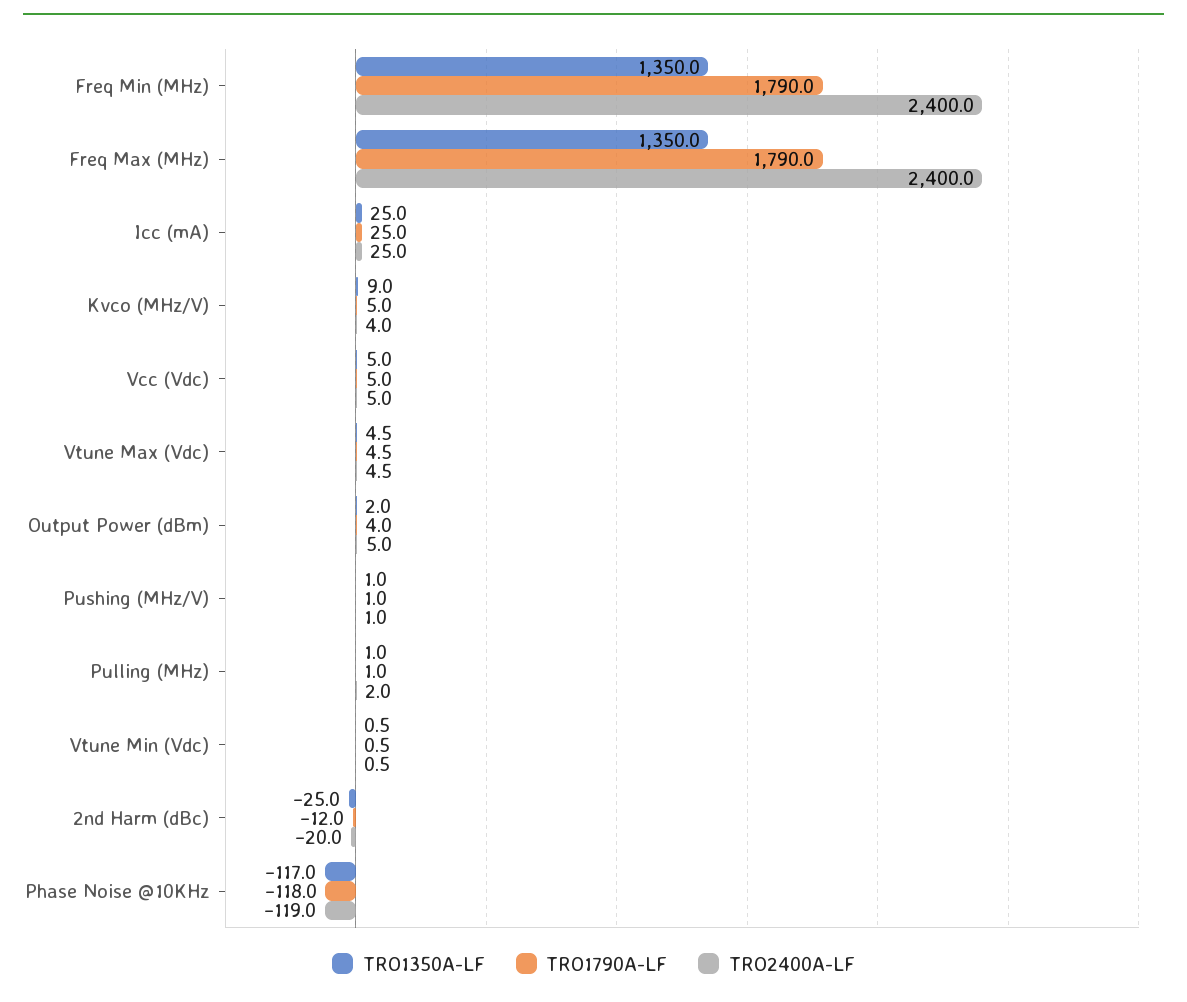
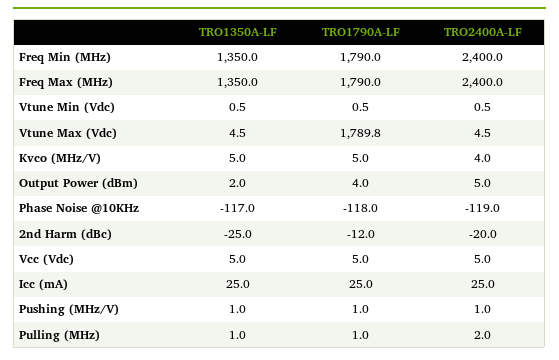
TRO1350A-LF, Kvco (MHz/V): 9 -> 5
TRO1790A-LF, Vtune Max (Vdc): 4.5 -> 1789.8

